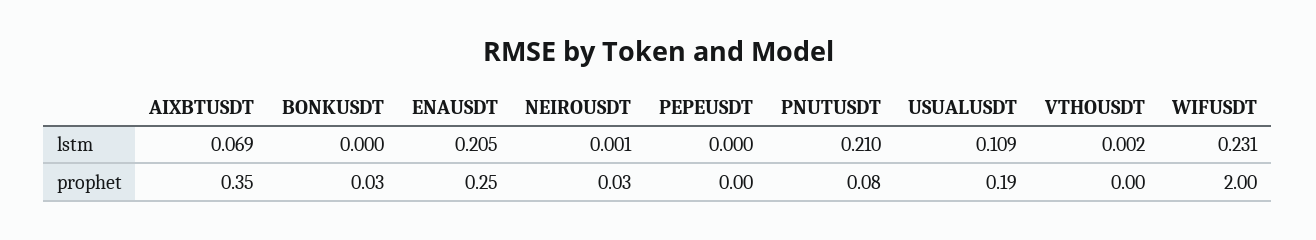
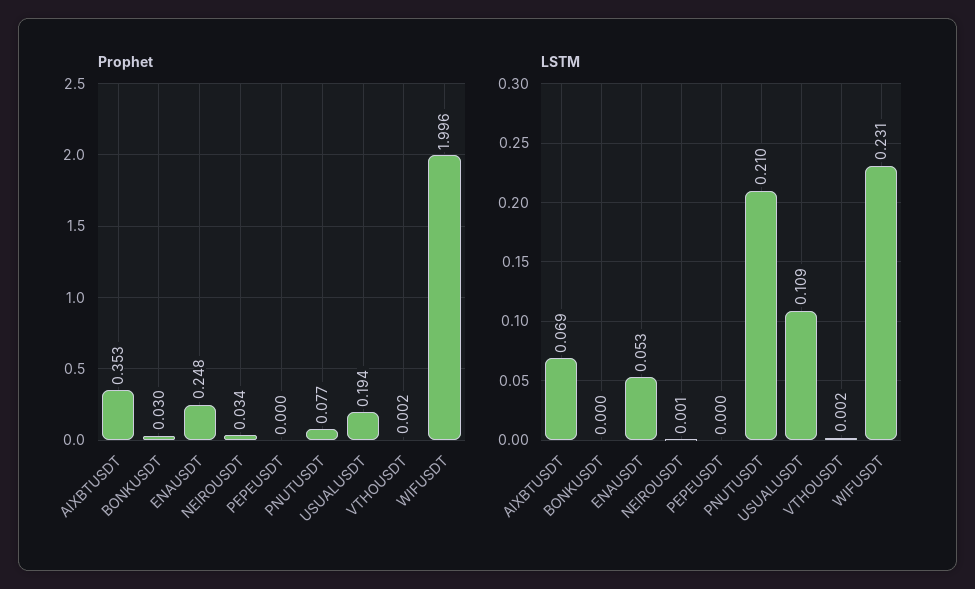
lstm, ENAUSDT: 0.205 -> 0.053

